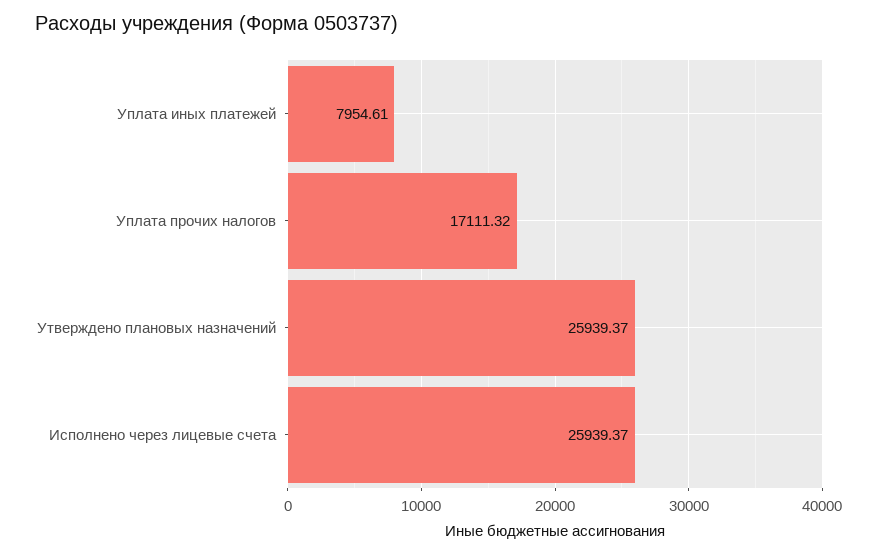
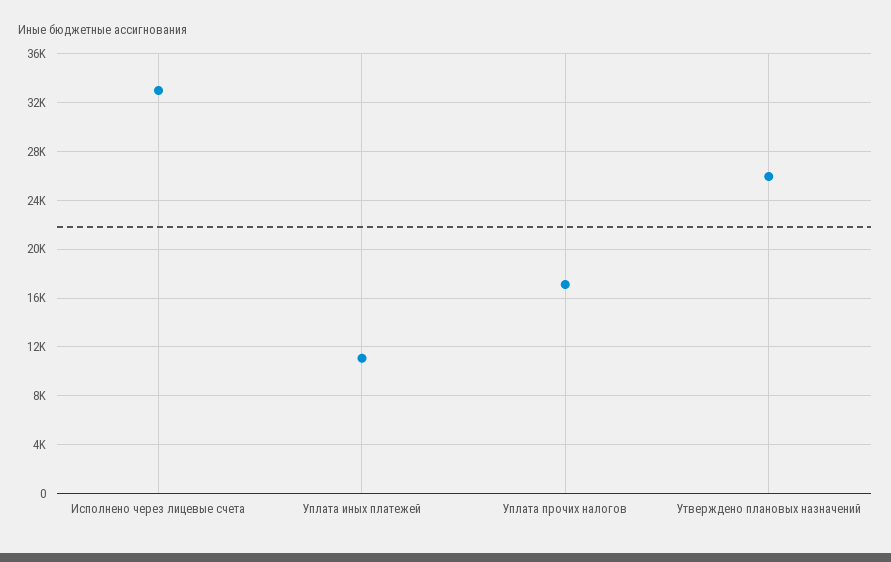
Уплата иных платежей: 7954.61 -> 11000
Исполнено через лицевые счета: 25939.37 -> 33000

